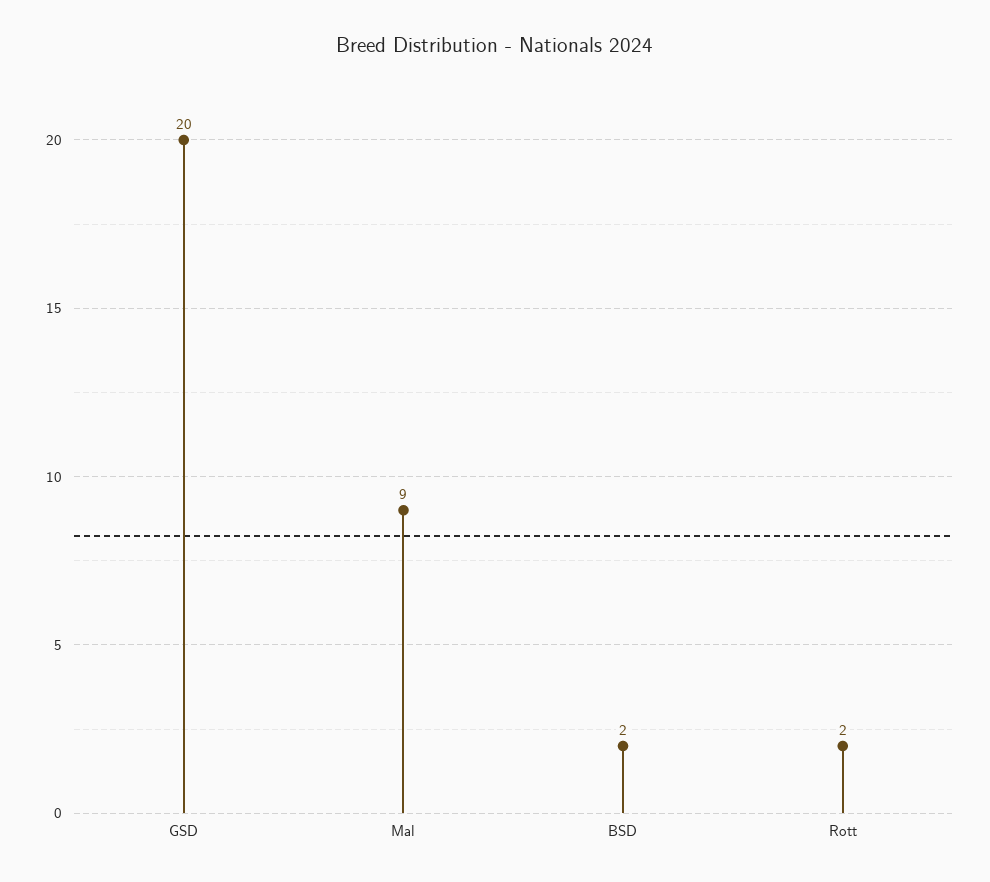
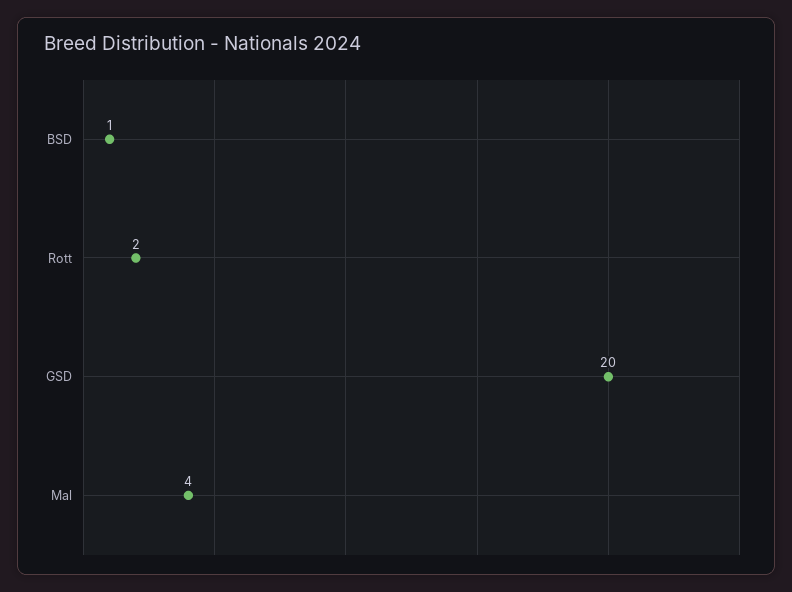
Mal: 9 -> 4
BSD: 2 -> 1

